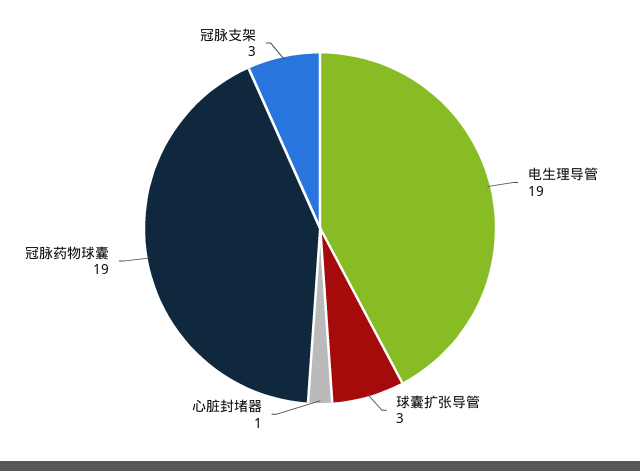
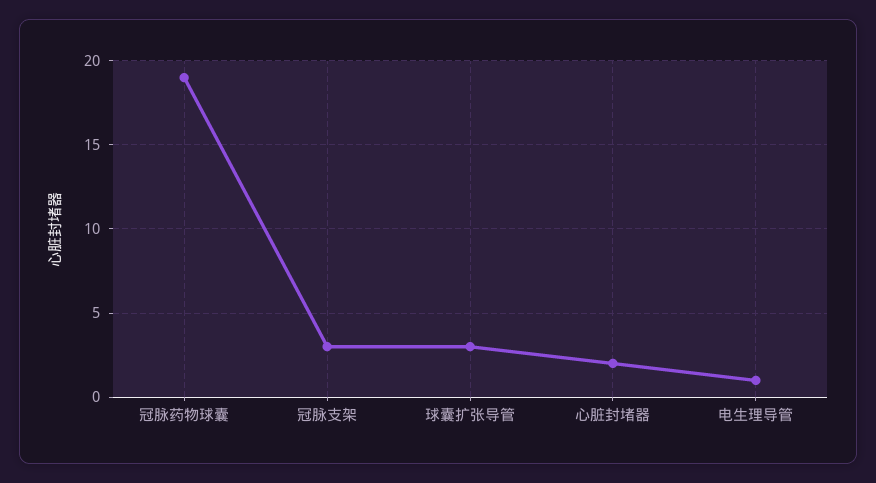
电生理导管: 19 -> 1
心脏封堵器: 1 -> 2

